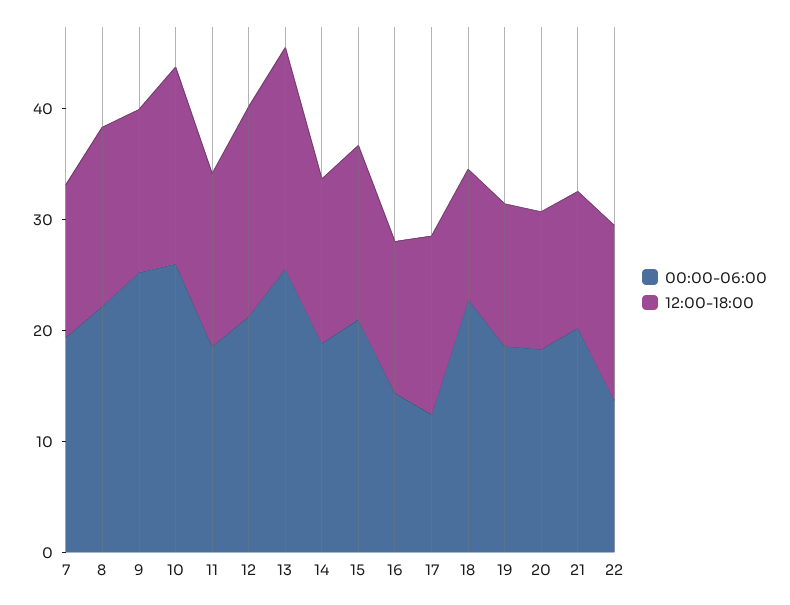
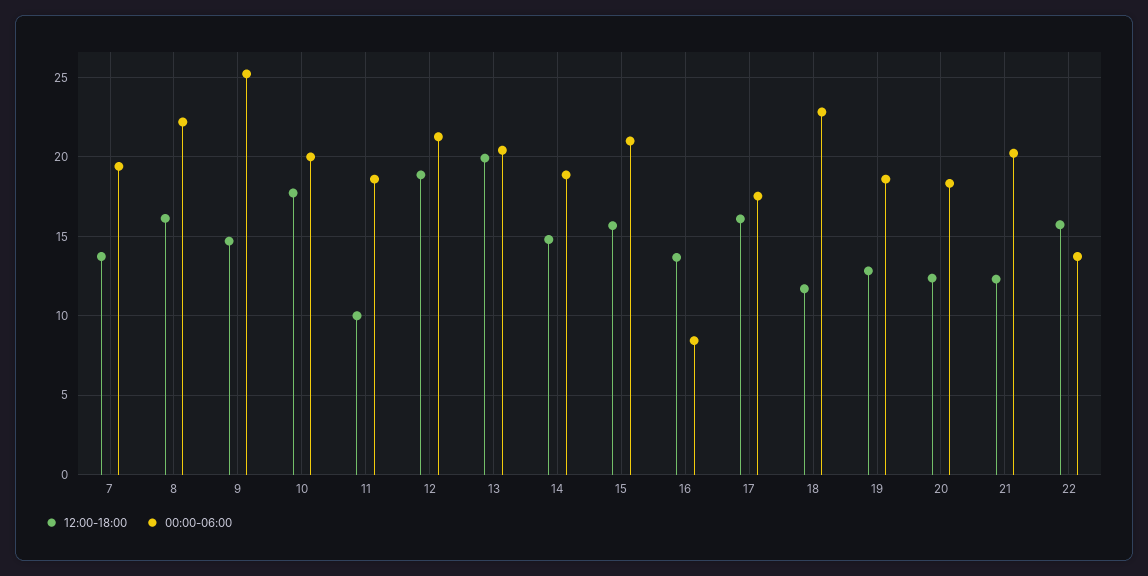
00:00-06:00, 10: 26 -> 20
12:00-18:00, 11: 16 -> 10
00:00-06:00, 13: 26 -> 20.5
00:00-06:00, 16: 14 -> 8.5
00:00-06:00, 17: 12 -> 17.5

